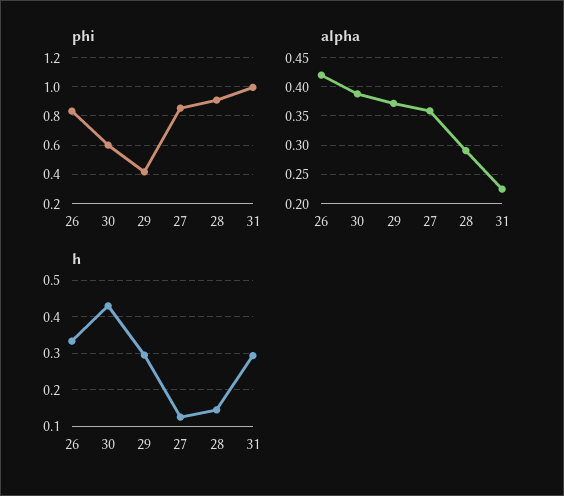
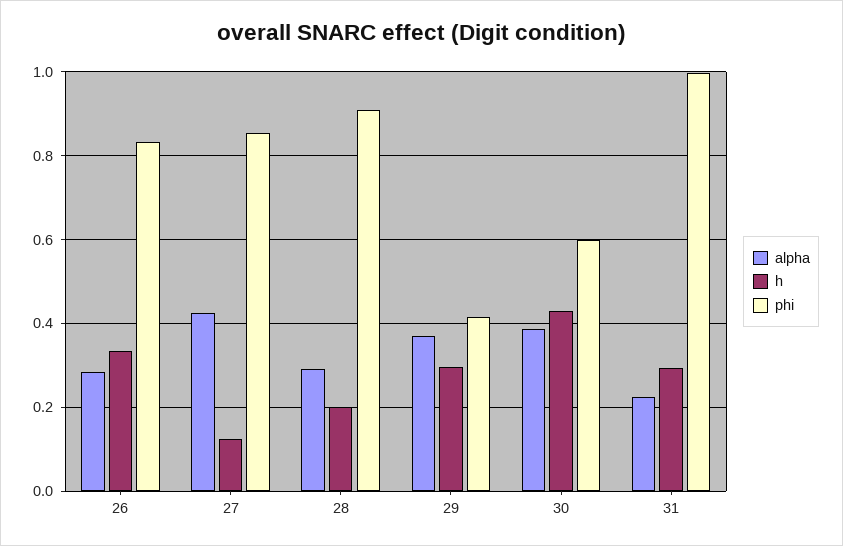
alpha, 26: 0.425 -> 0.28
alpha, 27: 0.35 -> 0.42
h, 28: 0.14 -> 0.2

